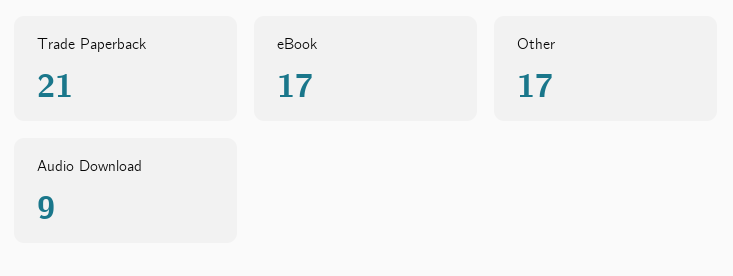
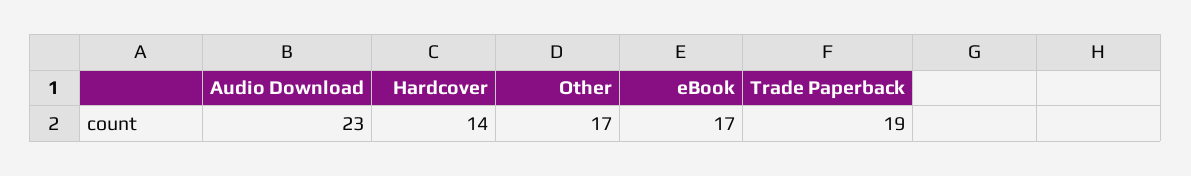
Trade Paperback: 21 -> 19
Audio Download: 9 -> 23
Hardcover: none -> 14

